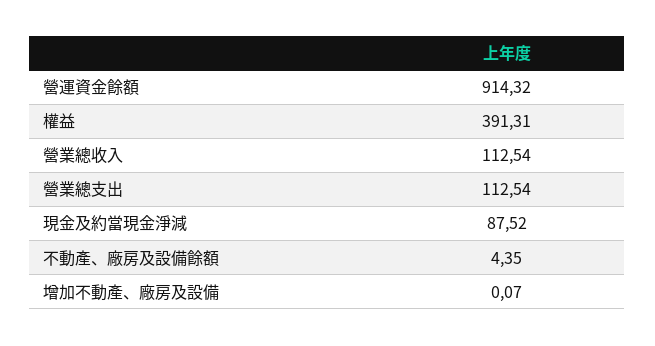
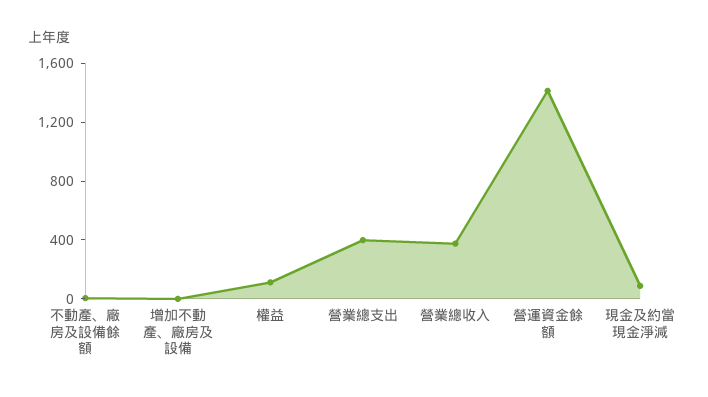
營運資金餘額: 914.32 -> 1400
權益: 391.31 -> 100
營業總收入: 112.54 -> 400
營業總支出: 112.54 -> 400

